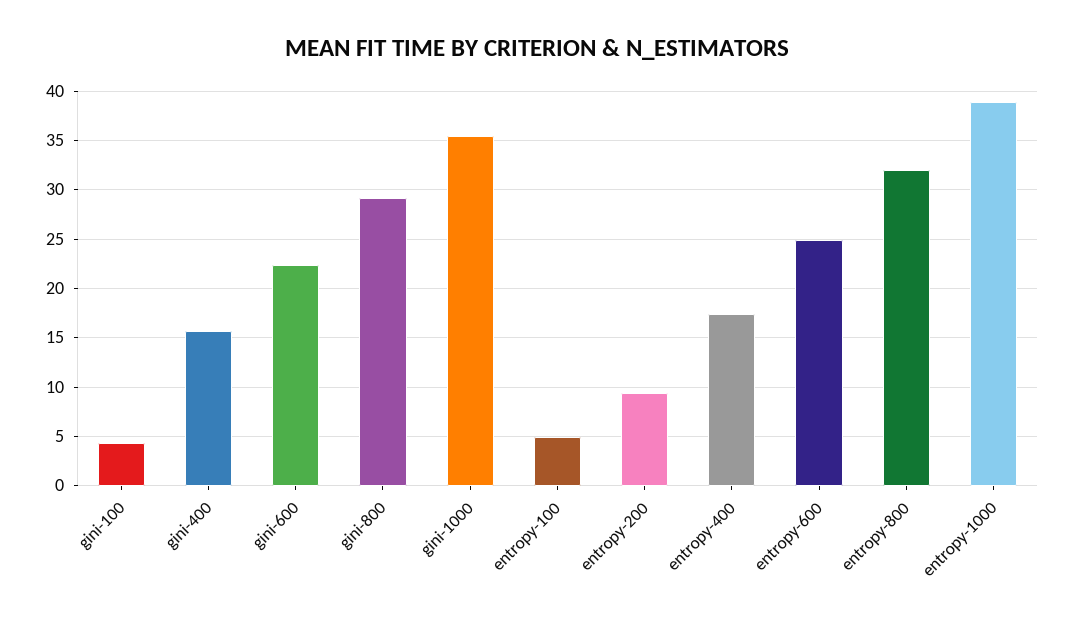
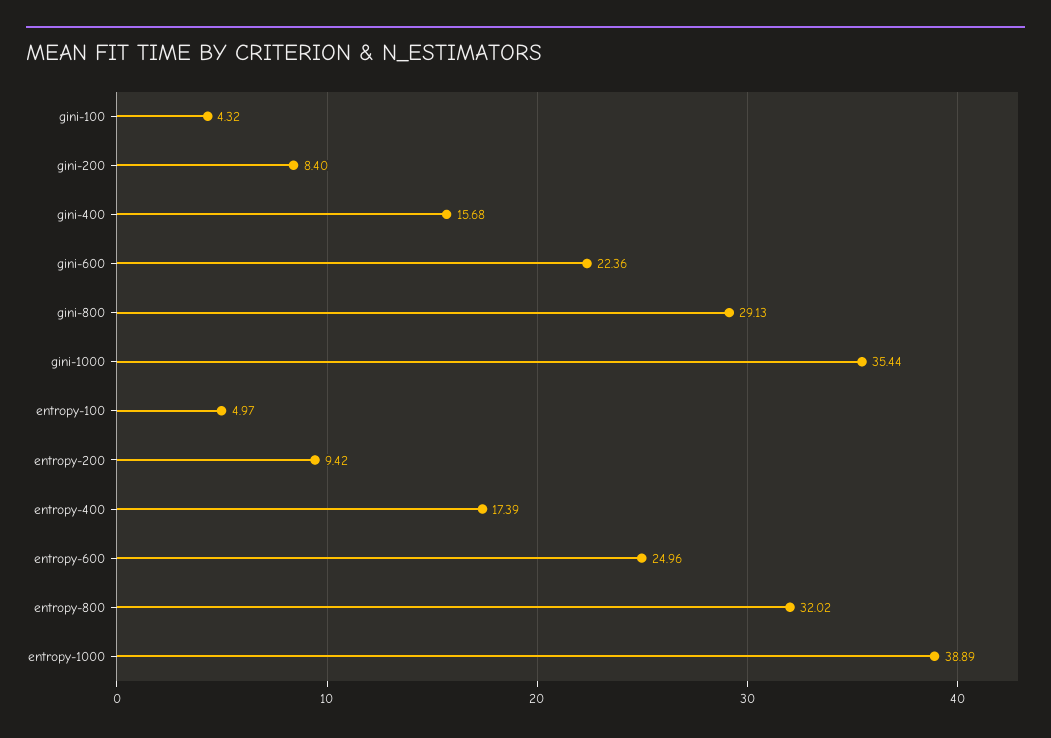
gini-200: none -> 8.4

